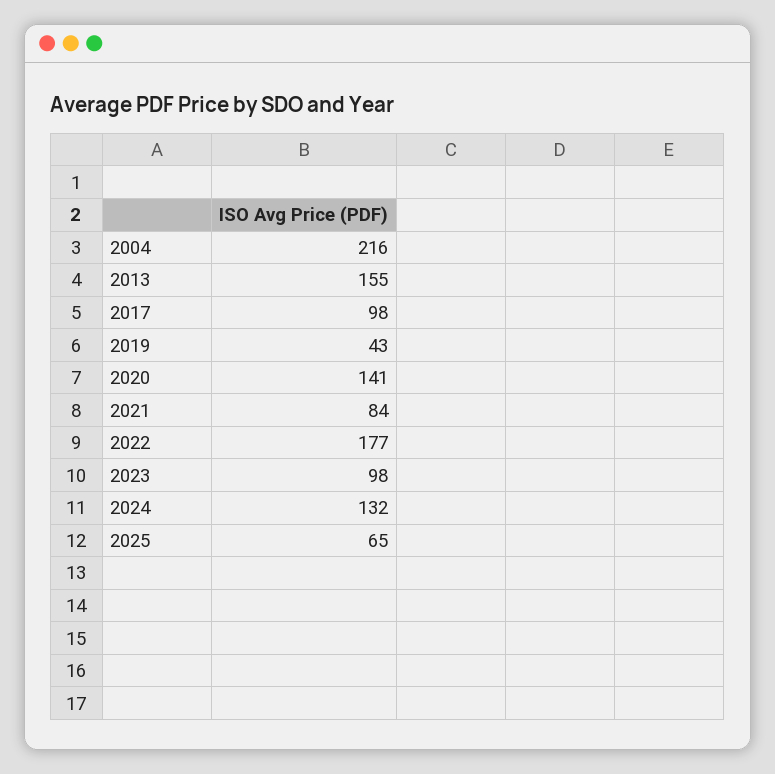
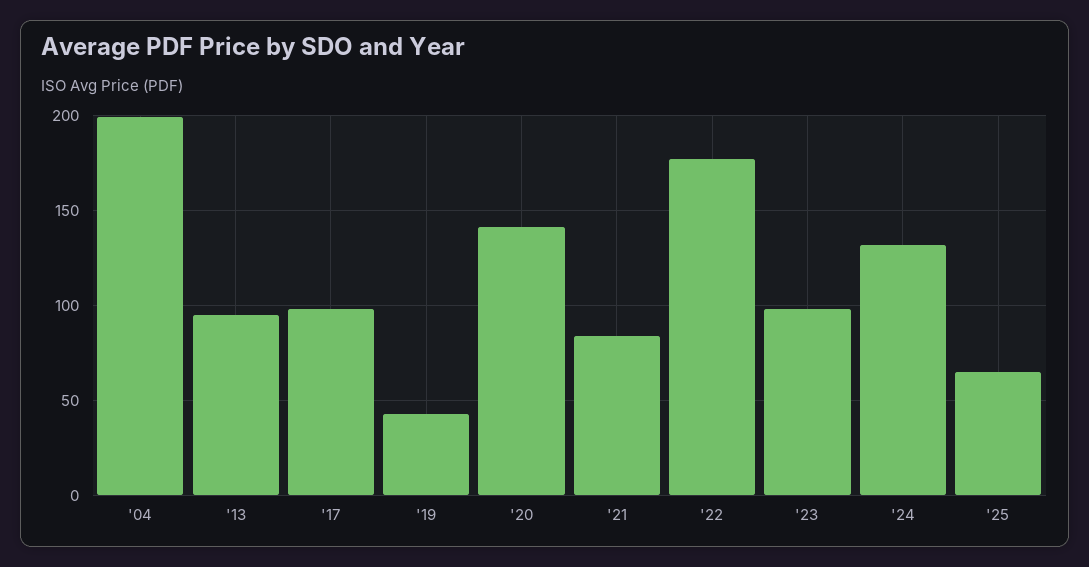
2004: 216 -> 200
2013: 155 -> 95

